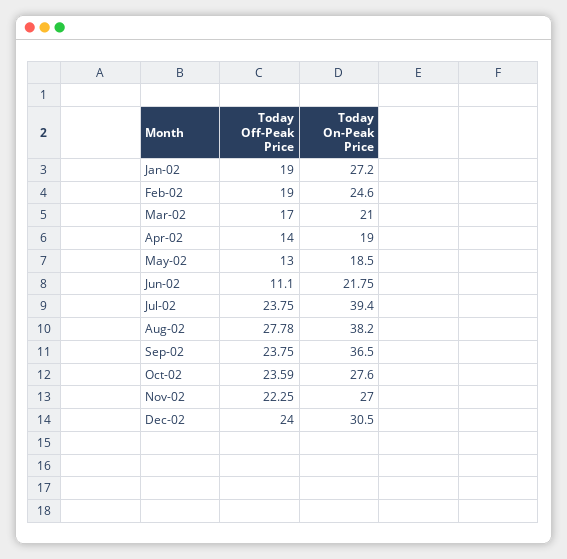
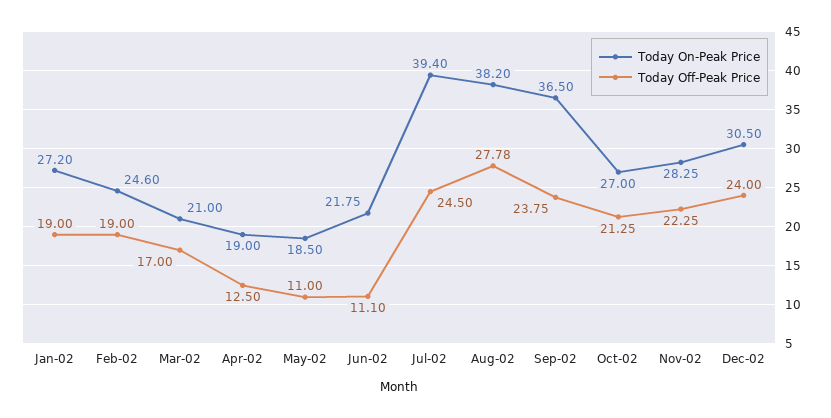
Today Off-Peak Price, Apr-02: 14 -> 12.5
Today Off-Peak Price, May-02: 13 -> 11
Today Off-Peak Price, Jul-02: 23.75 -> 24.5
Today Off-Peak Price, Oct-02: 23.59 -> 21.25
Today On-Peak Price, Oct-02: 27.6 -> 27
Today On-Peak Price, Nov-02: 27 -> 28.25

